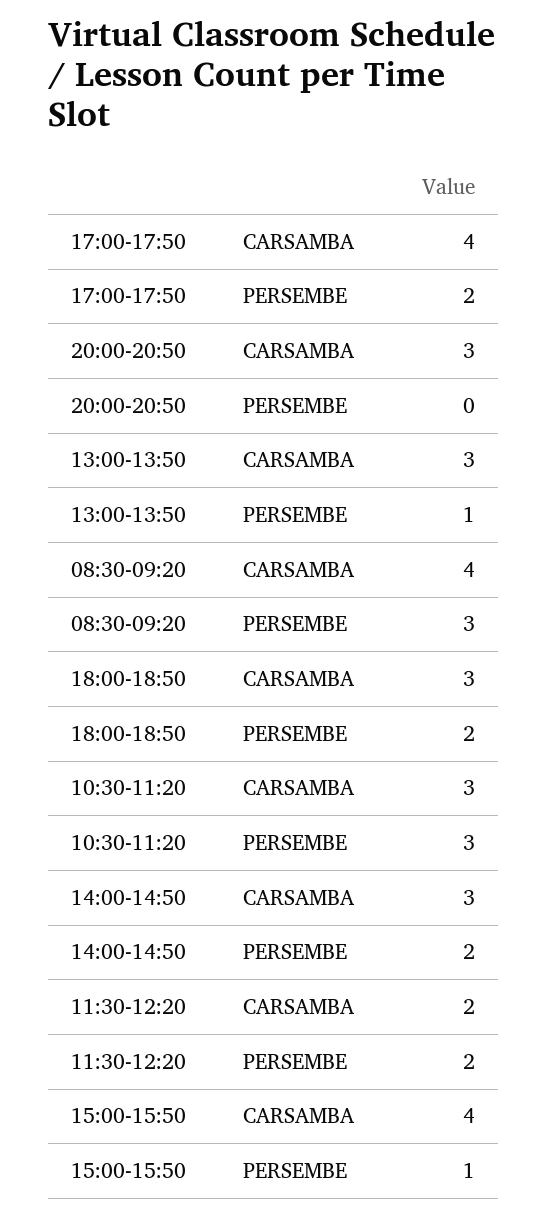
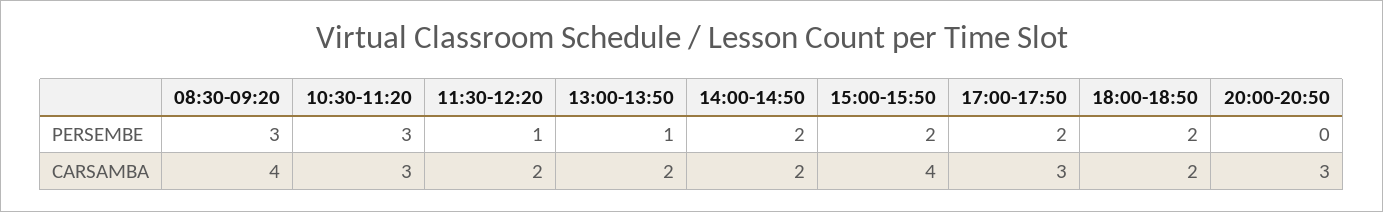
17:00-17:50, CARSAMBA: 4 -> 3
13:00-13:50, CARSAMBA: 3 -> 2
18:00-18:50, CARSAMBA: 3 -> 2
14:00-14:50, CARSAMBA: 3 -> 2
11:30-12:20, PERSEMBE: 2 -> 1
15:00-15:50, PERSEMBE: 1 -> 2

